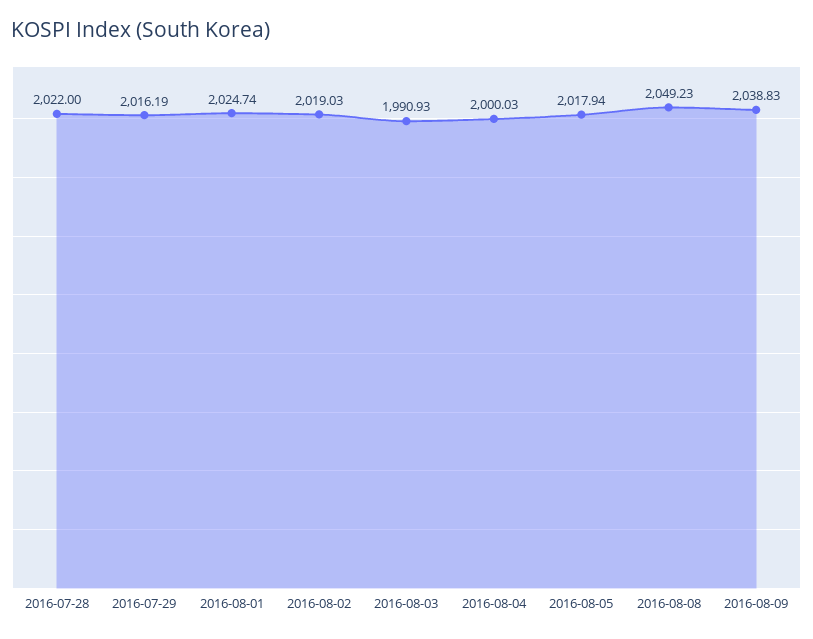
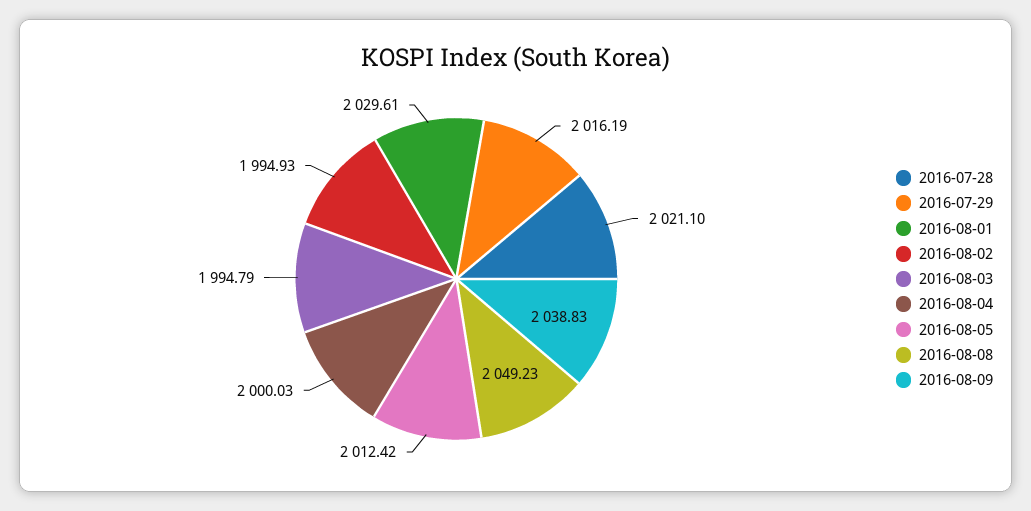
2016-07-28: 2022 -> 2021.1
2016-08-01: 2024.74 -> 2029.61
2016-08-02: 2019.03 -> 1994.93
2016-08-03: 1990.93 -> 1994.79
2016-08-05: 2017.94 -> 2012.42

